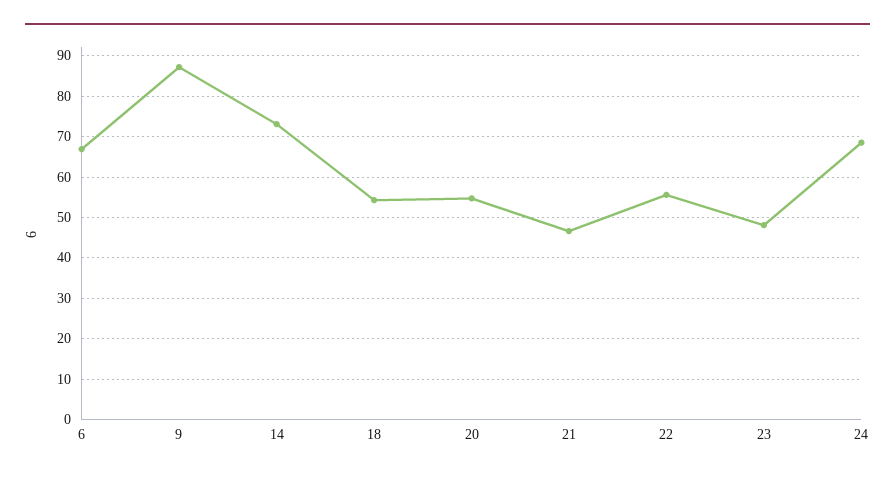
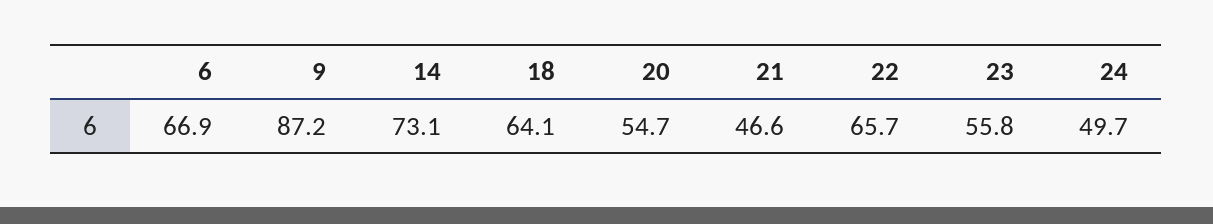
18: 54 -> 64.1
22: 56 -> 65.7
23: 48 -> 55.8
24: 68 -> 49.7

